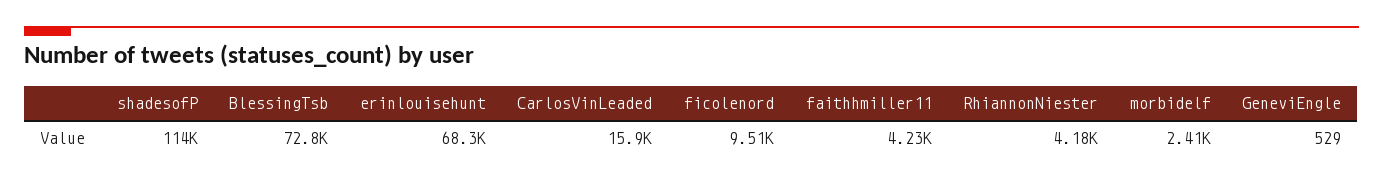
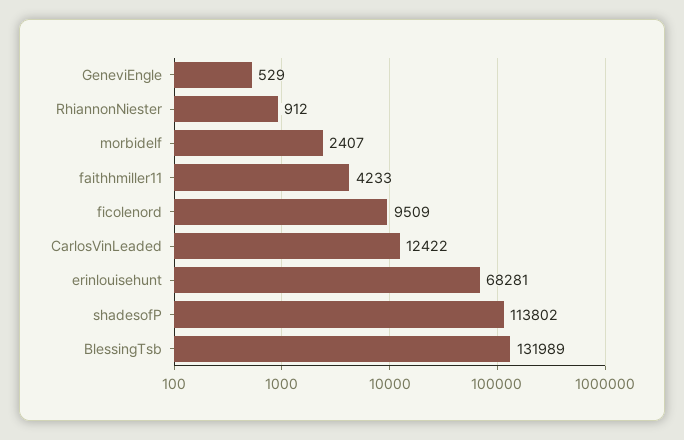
BlessingTsb: 72800 -> 131989
CarlosVinLeaded: 15900 -> 12422
RhiannonNiester: 4180 -> 912

